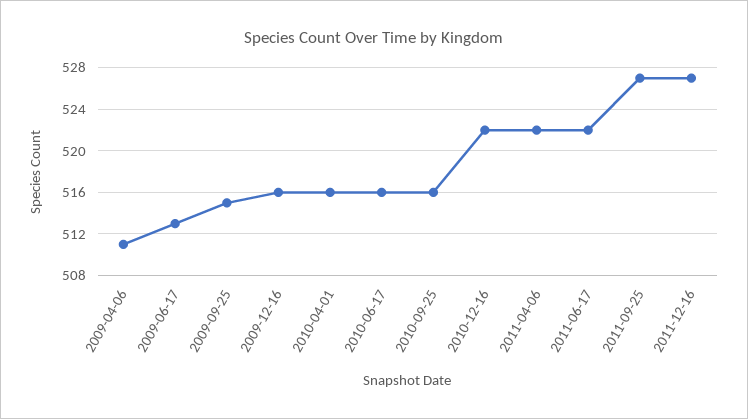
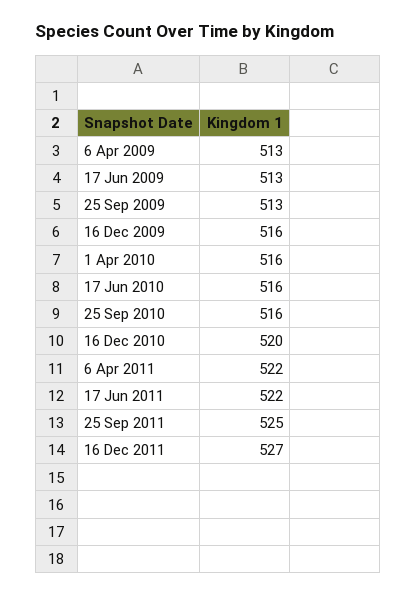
2009-04-06: 511 -> 513
2009-09-25: 515 -> 513
2010-12-16: 522 -> 520
2011-09-25: 527 -> 525

